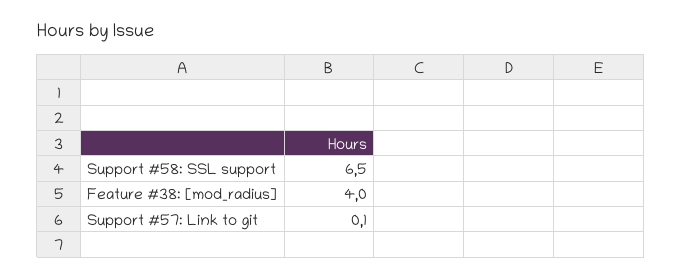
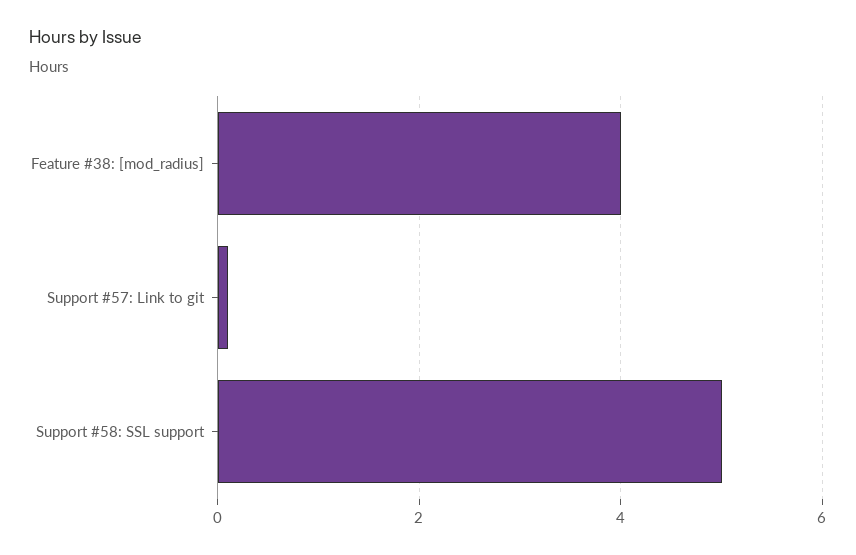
Support #58: SSL support: 6.5 -> 5

